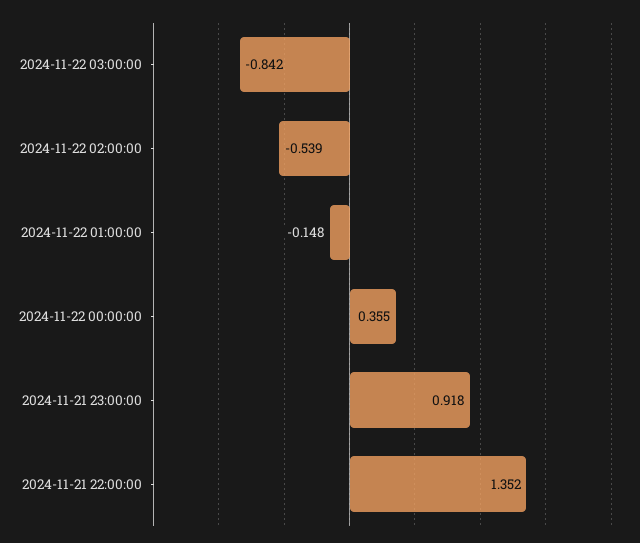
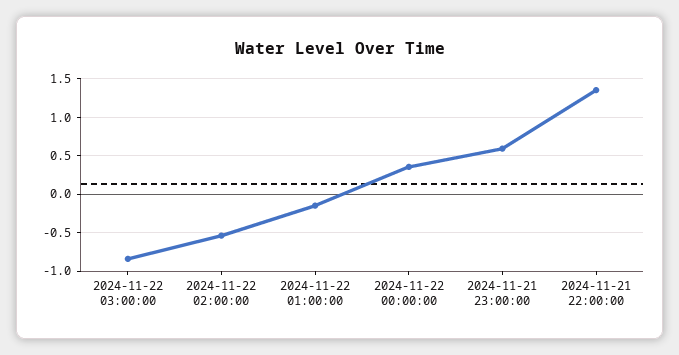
2024-11-21 23:00:00: 0.918 -> 0.6

